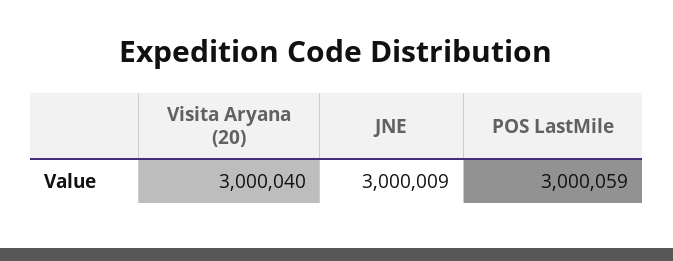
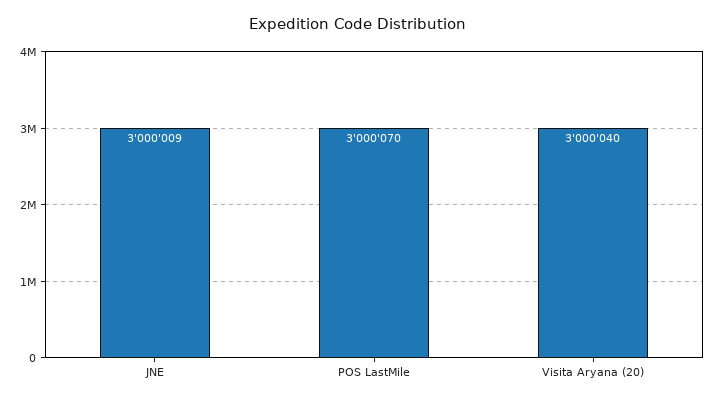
POS LastMile: 3000059 -> 3000070

